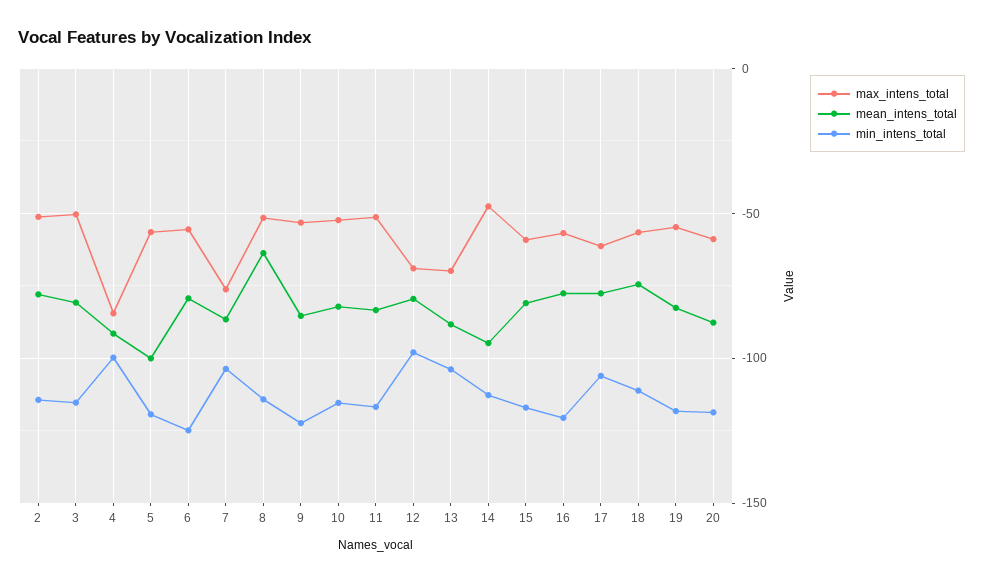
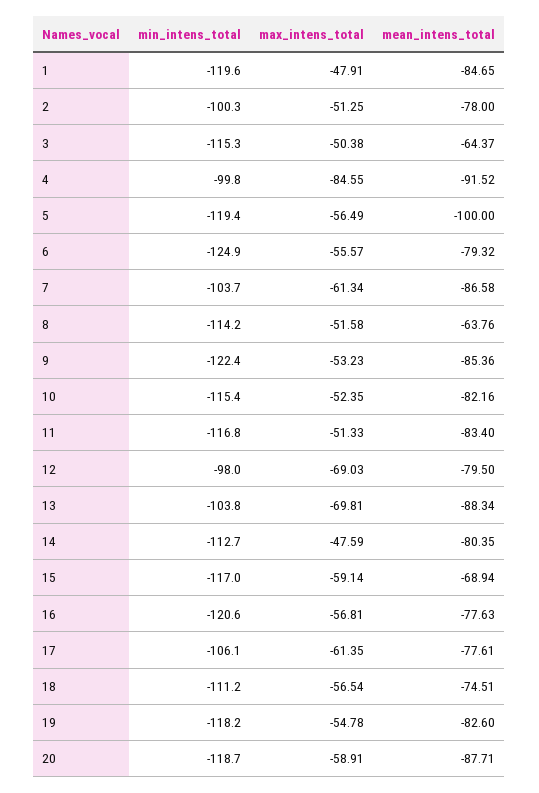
min_intens_total, 2: -115 -> -100.3
mean_intens_total, 3: -80 -> -64.37
max_intens_total, 7: -75 -> -61.34
mean_intens_total, 14: -95 -> -80.35
mean_intens_total, 15: -80 -> -68.94
min_intens_total, 1: none -> -119.6
max_intens_total, 1: none -> -47.91
mean_intens_total, 1: none -> -84.65

